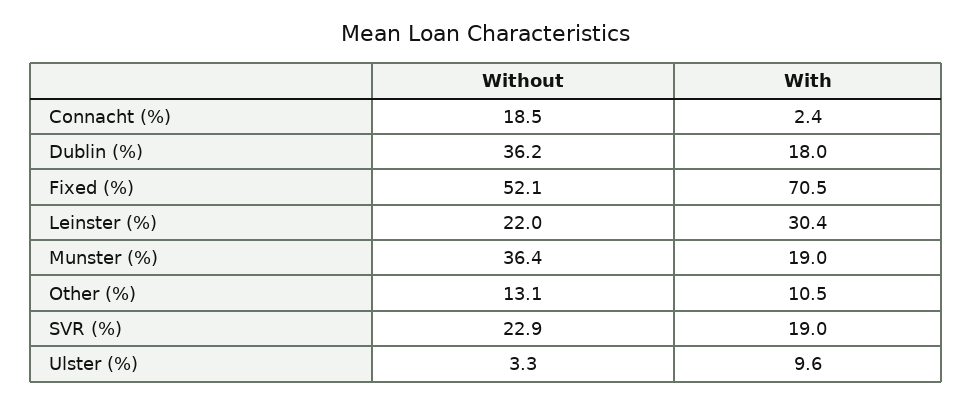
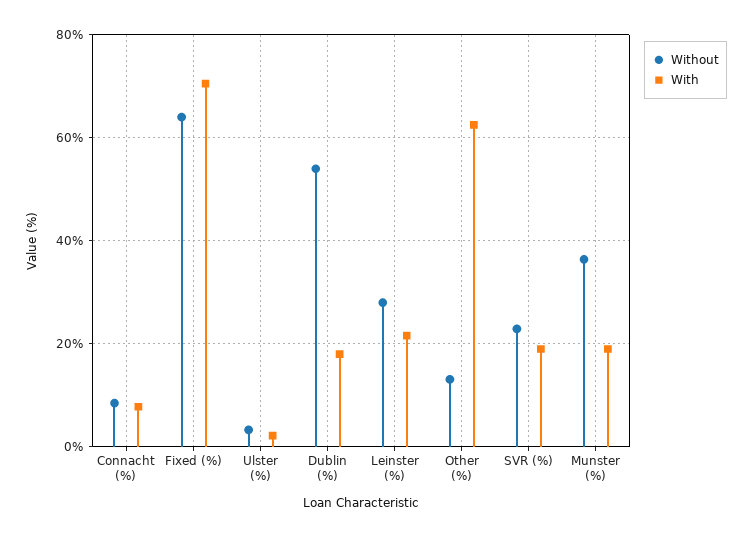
Without, Connacht (%): 18.5 -> 8
With, Connacht (%): 2.4 -> 8
Without, Dublin (%): 36.2 -> 54
Without, Fixed (%): 52.1 -> 64
Without, Leinster (%): 22 -> 28
With, Leinster (%): 30.4 -> 22
With, Other (%): 10.5 -> 62
With, Ulster (%): 9.6 -> 2

